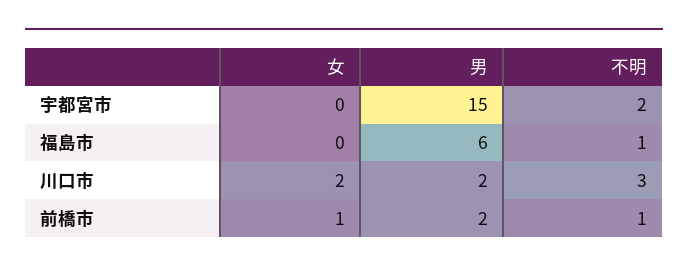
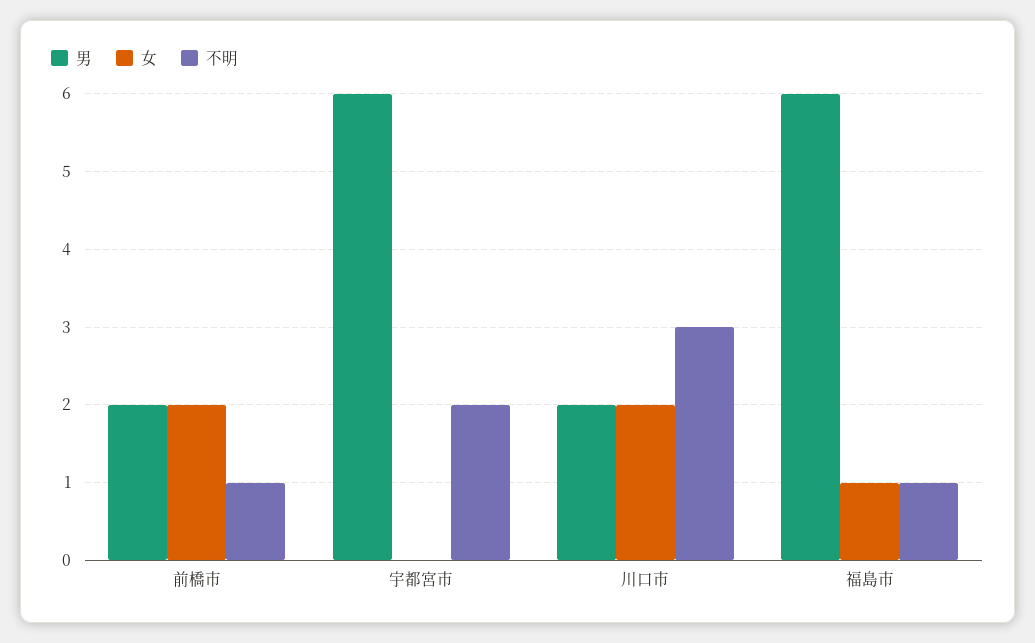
男, 宇都宮市: 15 -> 6
女, 福島市: 0 -> 1
女, 前橋市: 1 -> 2

